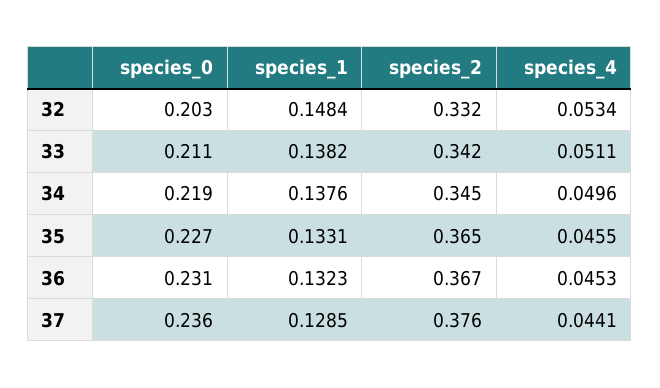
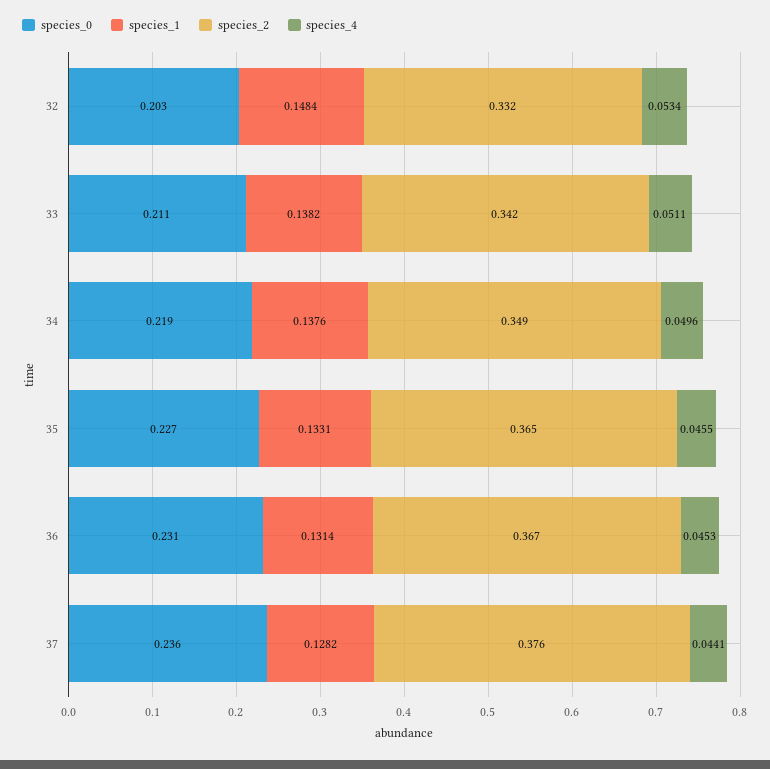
species_2, 34: 0.345 -> 0.349
species_1, 36: 0.1323 -> 0.1314
species_1, 37: 0.1285 -> 0.1282

